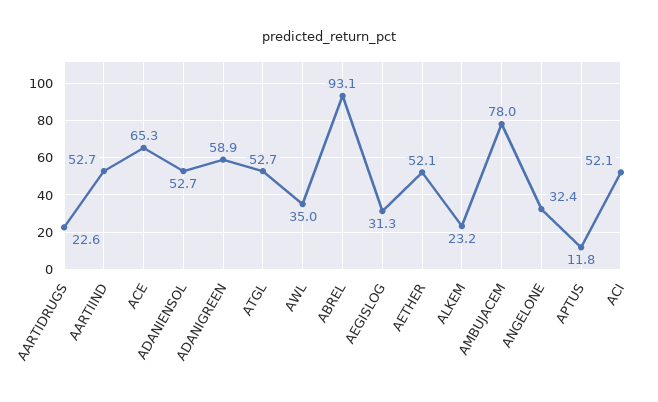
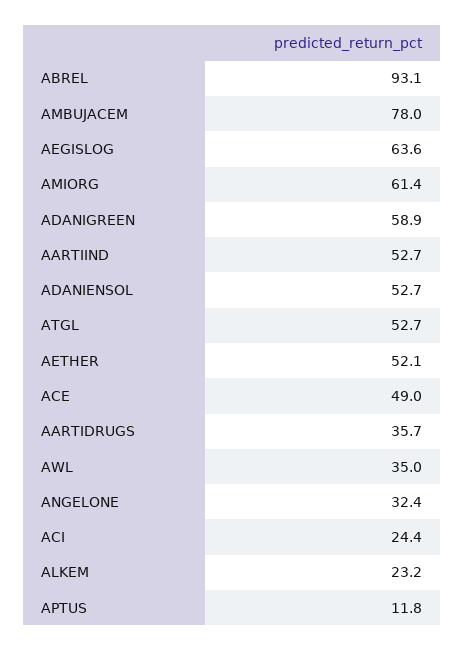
AARTIDRUGS: 22.6 -> 35.7
ACE: 65.3 -> 49
AEGISLOG: 31.3 -> 63.6
ACI: 52.1 -> 24.4
AMIORG: none -> 61.4

